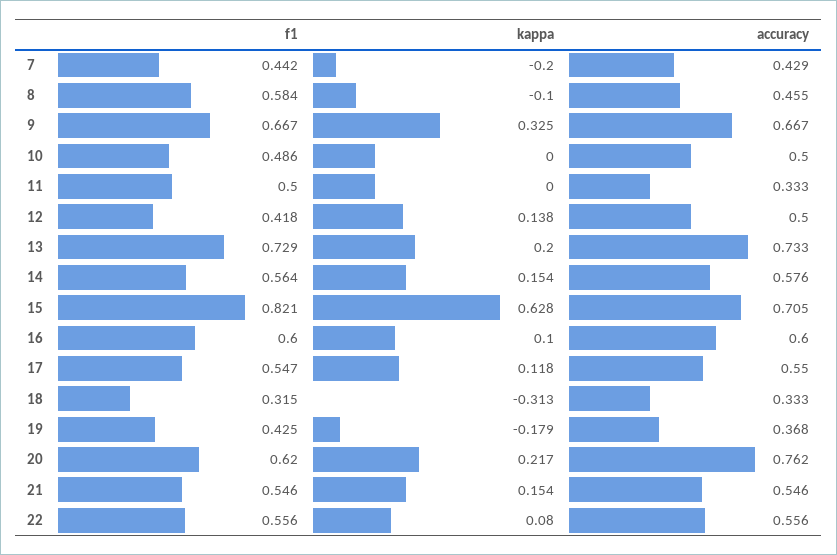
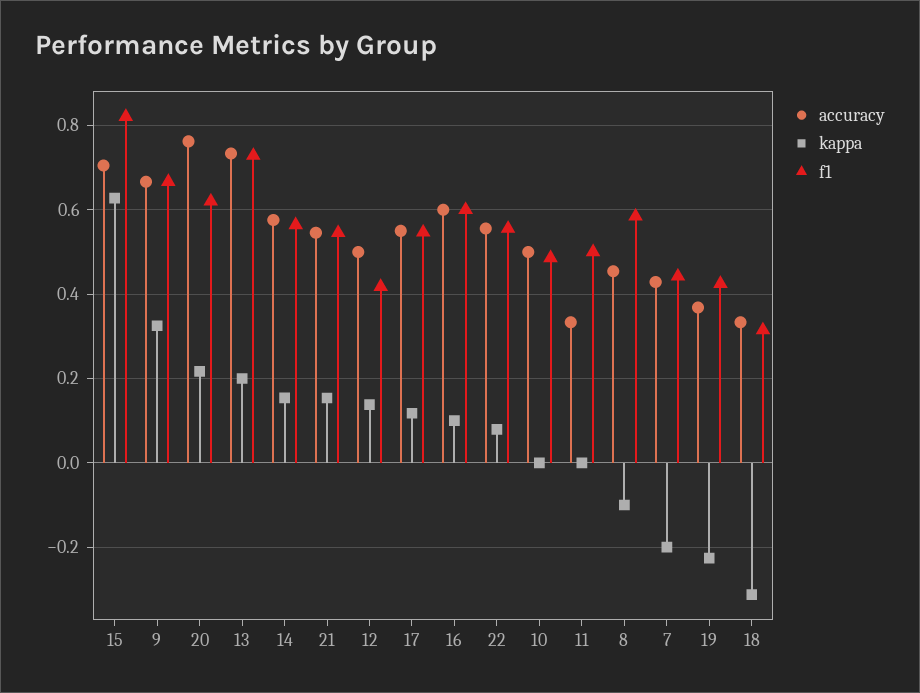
kappa, 19: -0.179 -> -0.22

